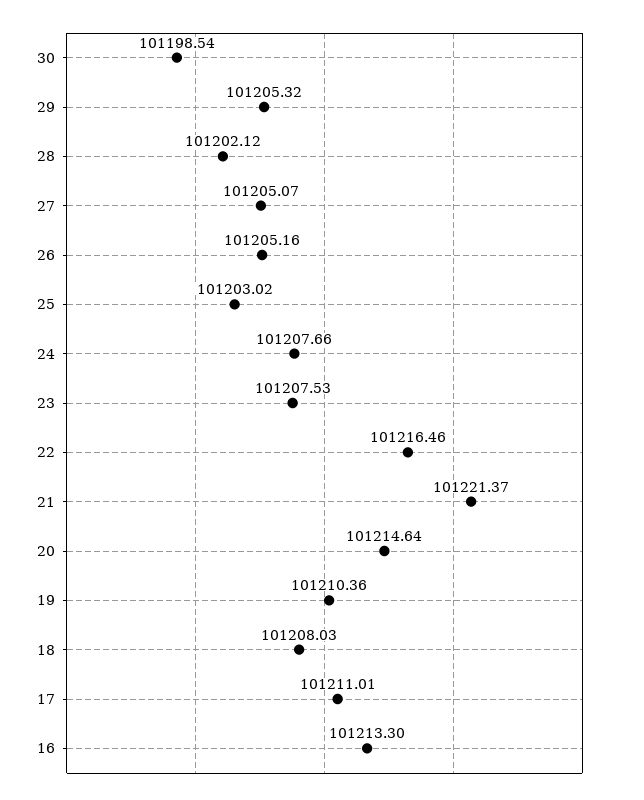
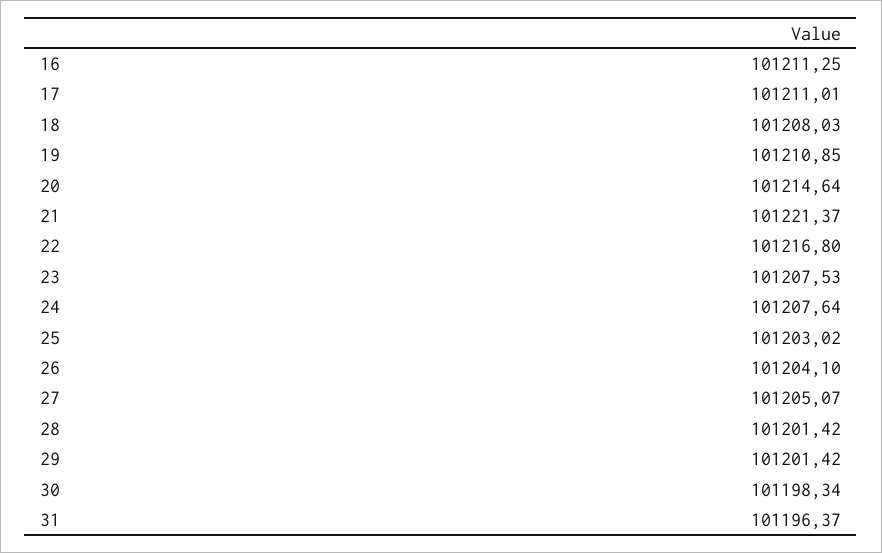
30: 101198.54 -> 101198.34
29: 101205.32 -> 101201.42
28: 101202.12 -> 101201.42
26: 101205.16 -> 101204.1
24: 101207.66 -> 101207.64
22: 101216.46 -> 101216.8
19: 101210.36 -> 101210.85
16: 101213.3 -> 101211.25
31: none -> 101196.37

